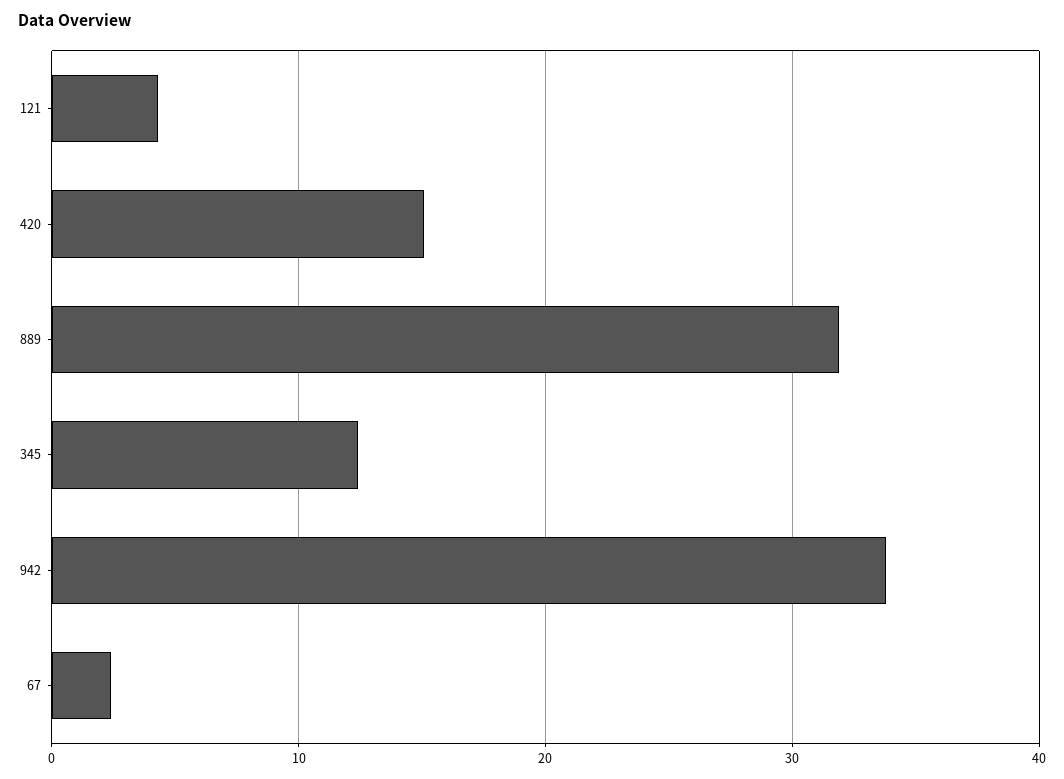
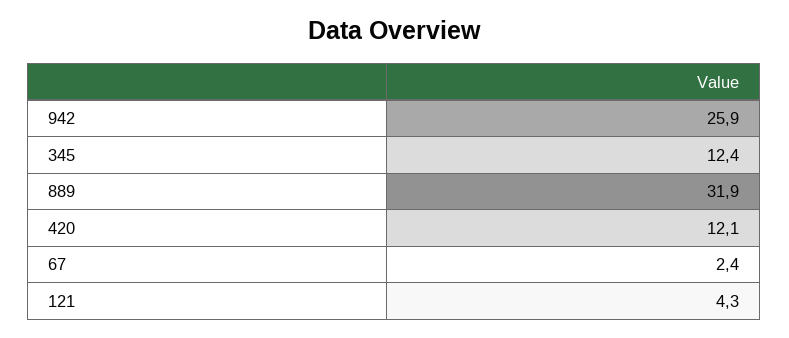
420: 15 -> 12.1
942: 34 -> 25.9

